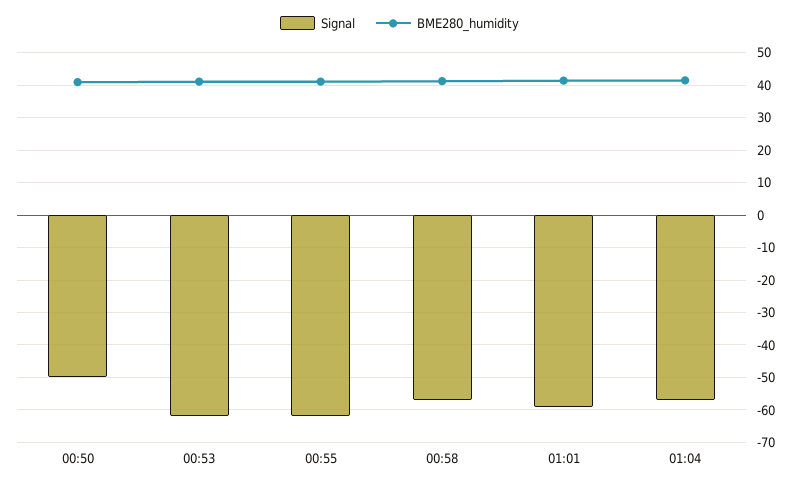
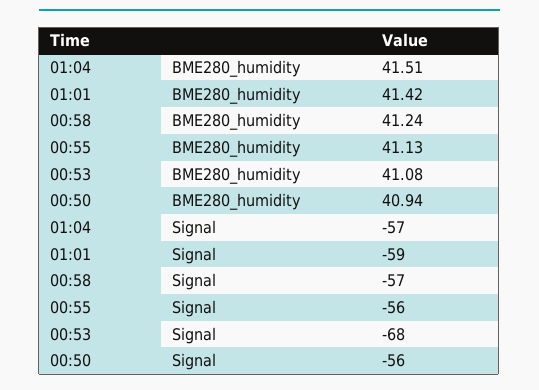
Signal, 00:50: -50 -> -56
Signal, 00:53: -62 -> -68
Signal, 00:55: -62 -> -56

